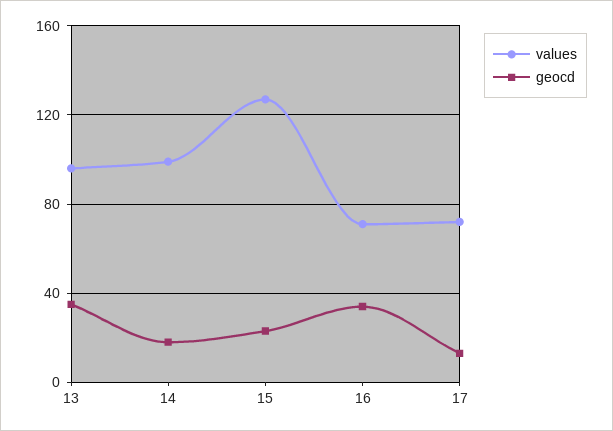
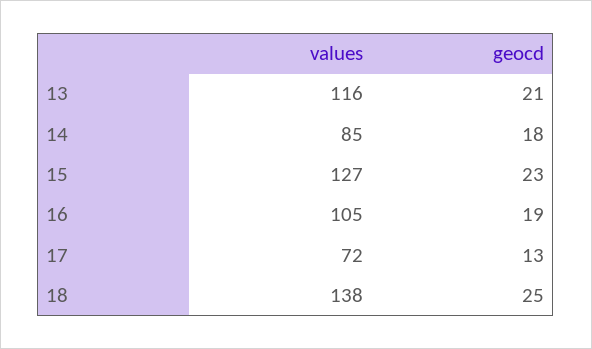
values, 13: 95 -> 116
geocd, 13: 35 -> 21
values, 14: 100 -> 85
values, 16: 70 -> 105
geocd, 16: 35 -> 19
values, 18: none -> 138
geocd, 18: none -> 25

